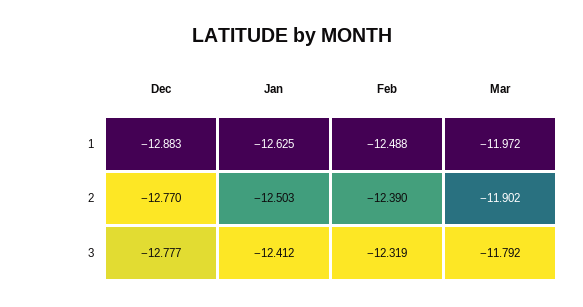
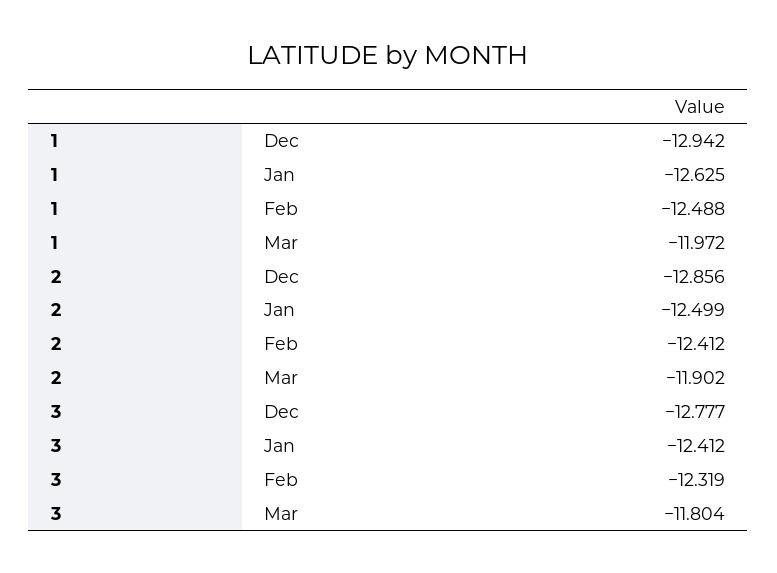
Dec, 1: -12.883 -> -12.942
Dec, 2: -12.77 -> -12.856
Jan, 2: -12.503 -> -12.499
Feb, 2: -12.39 -> -12.412
Mar, 3: -11.792 -> -11.804

